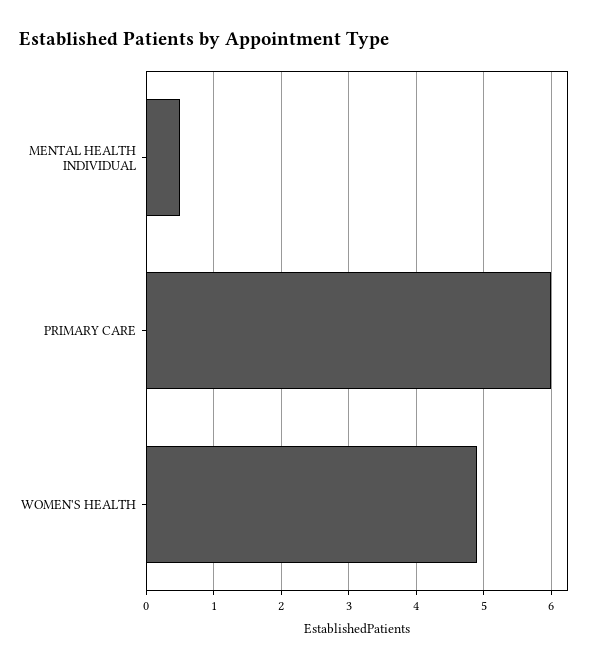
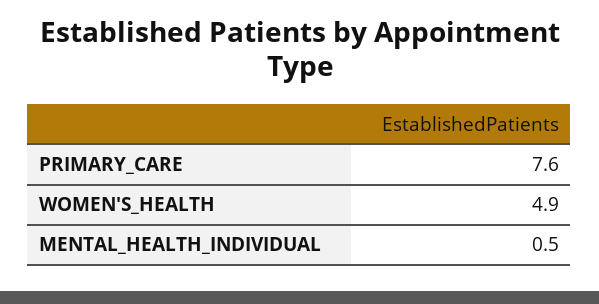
PRIMARY CARE: 6 -> 7.6

